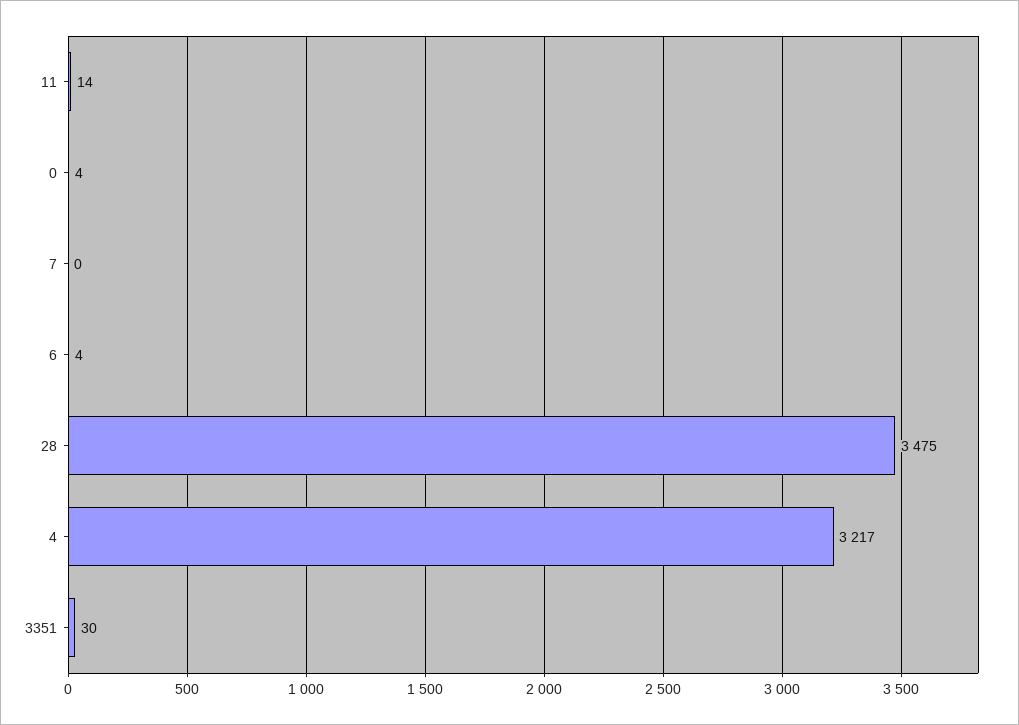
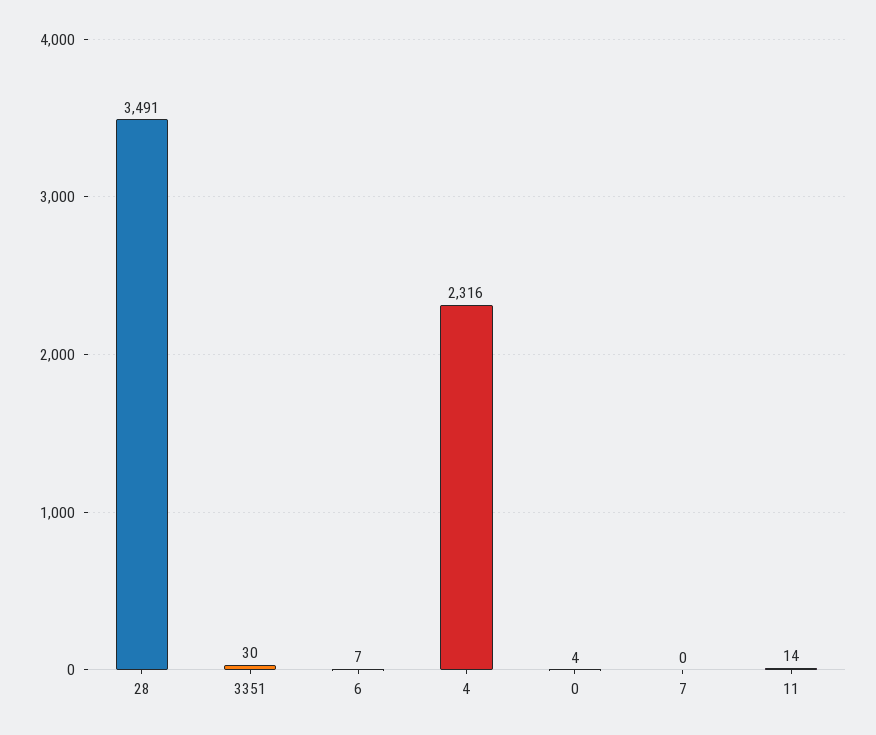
6: 4 -> 7
28: 3475 -> 3491
4: 3217 -> 2316

